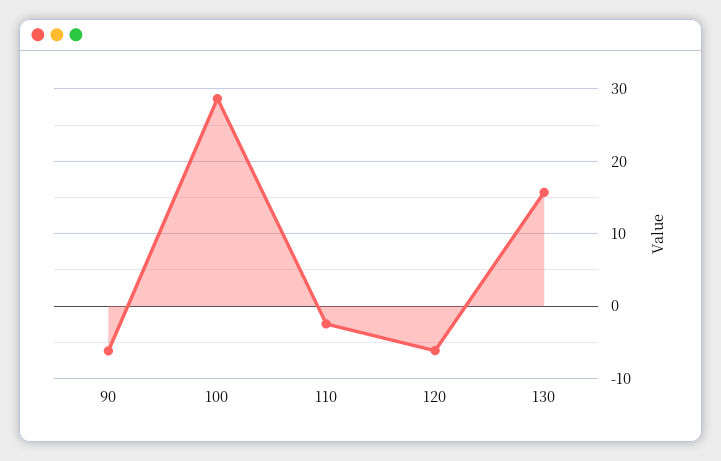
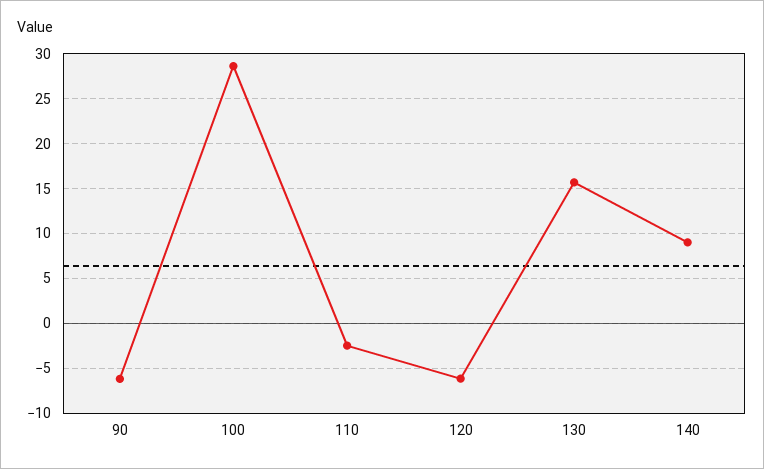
140: none -> 9

